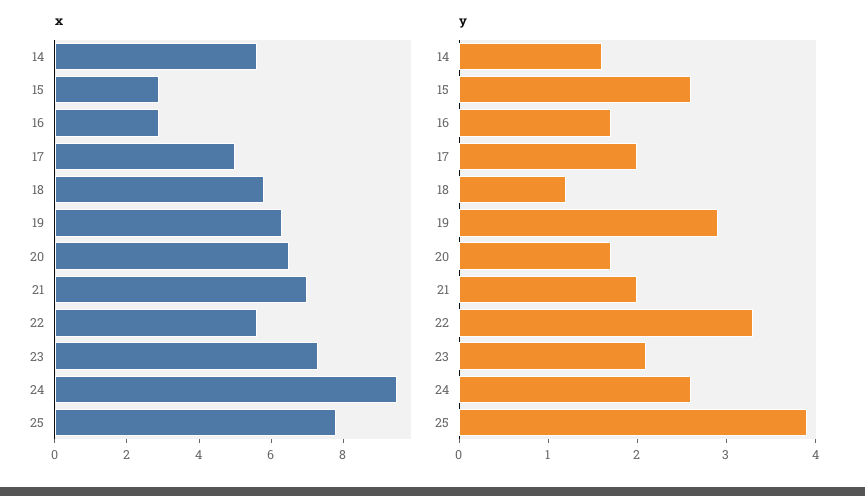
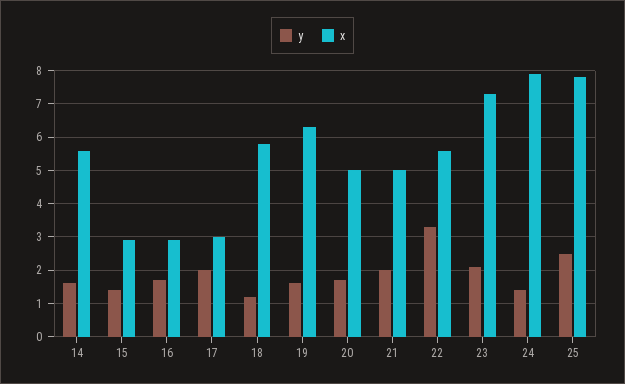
x, 17: 5 -> 3
x, 20: 6.5 -> 5
x, 21: 7 -> 5
x, 24: 9.5 -> 8
y, 15: 2.6 -> 1.5
y, 19: 2.9 -> 1.5
y, 24: 2.6 -> 1.5
y, 25: 3.9 -> 2.5

